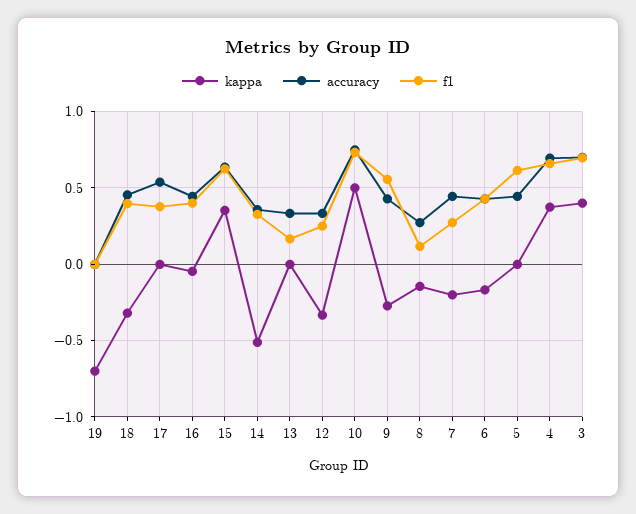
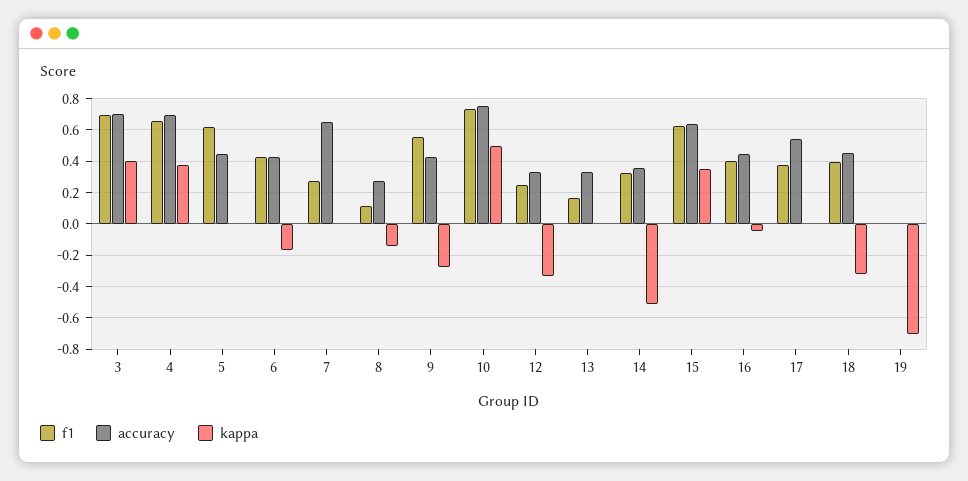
kappa, 7: -0.2 -> 0
accuracy, 7: 0.45 -> 0.65

